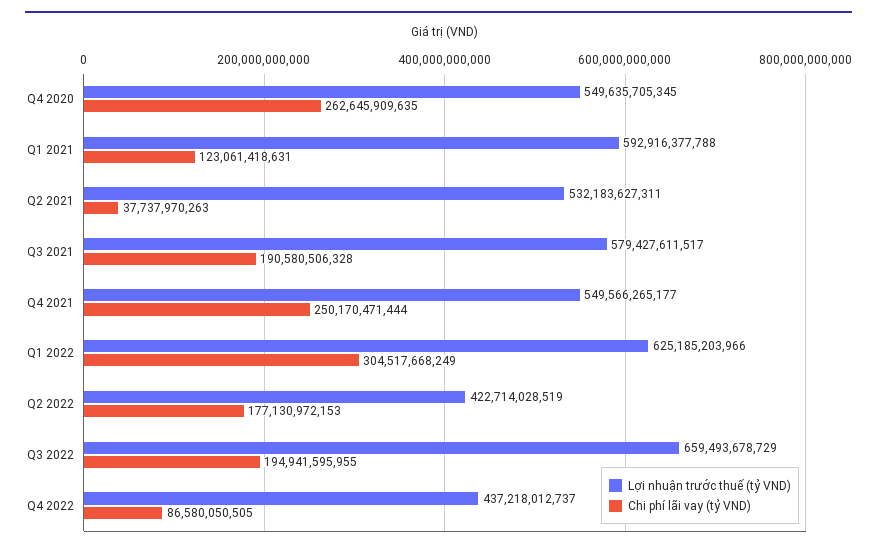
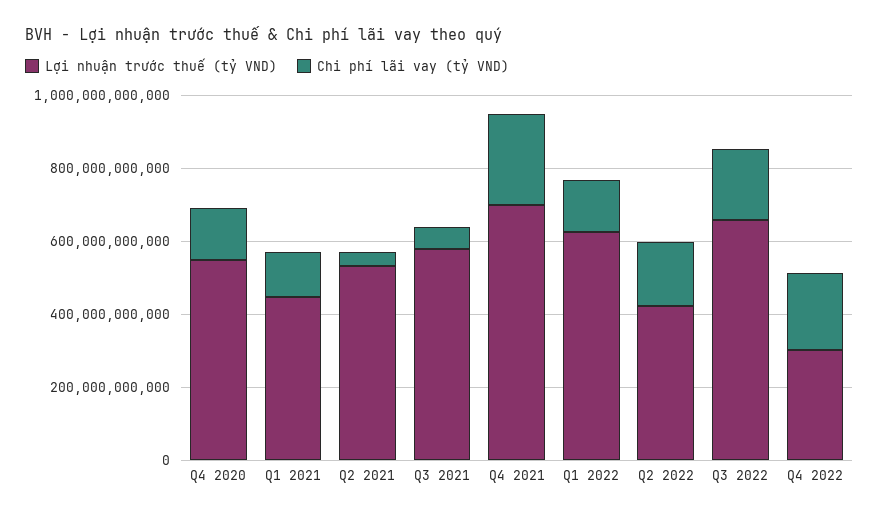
Chi phí lãi vay (tỷ VND), Q4 2020: 262645909635 -> 150000000000
Lợi nhuận trước thuế (tỷ VND), Q1 2021: 592916377788 -> 450000000000
Chi phí lãi vay (tỷ VND), Q3 2021: 190580506328 -> 50000000000
Lợi nhuận trước thuế (tỷ VND), Q4 2021: 549566265177 -> 700000000000
Chi phí lãi vay (tỷ VND), Q1 2022: 304517668249 -> 150000000000
Lợi nhuận trước thuế (tỷ VND), Q4 2022: 437218012737 -> 300000000000
Chi phí lãi vay (tỷ VND), Q4 2022: 86580050505 -> 200000000000

